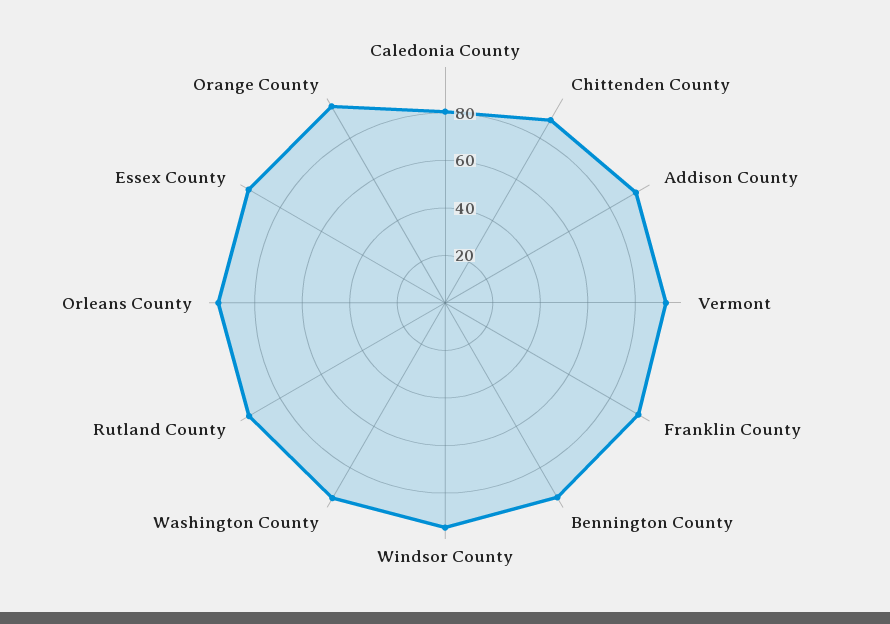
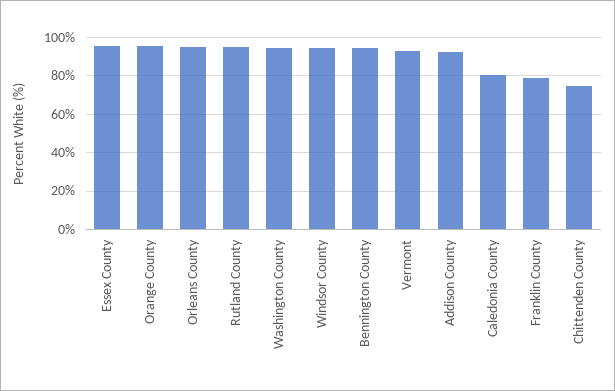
Chittenden County: 90 -> 75
Franklin County: 95 -> 80

